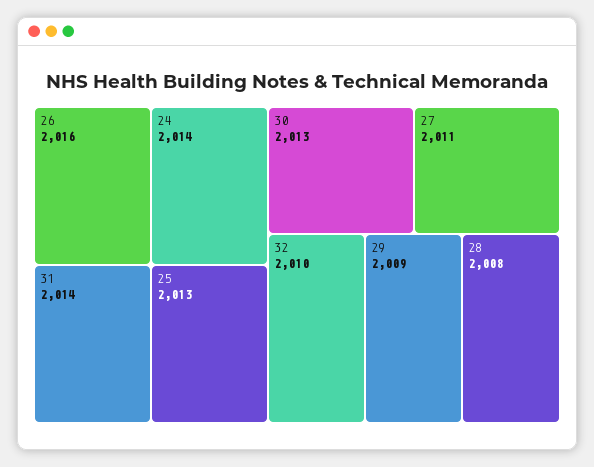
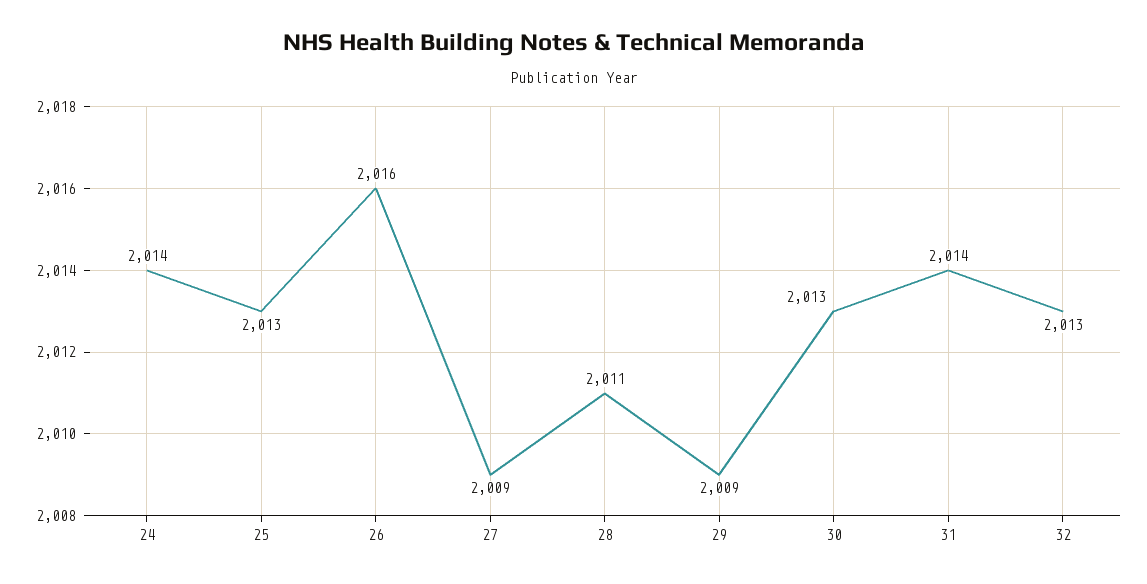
27: 2011 -> 2009
32: 2010 -> 2013
28: 2008 -> 2011

